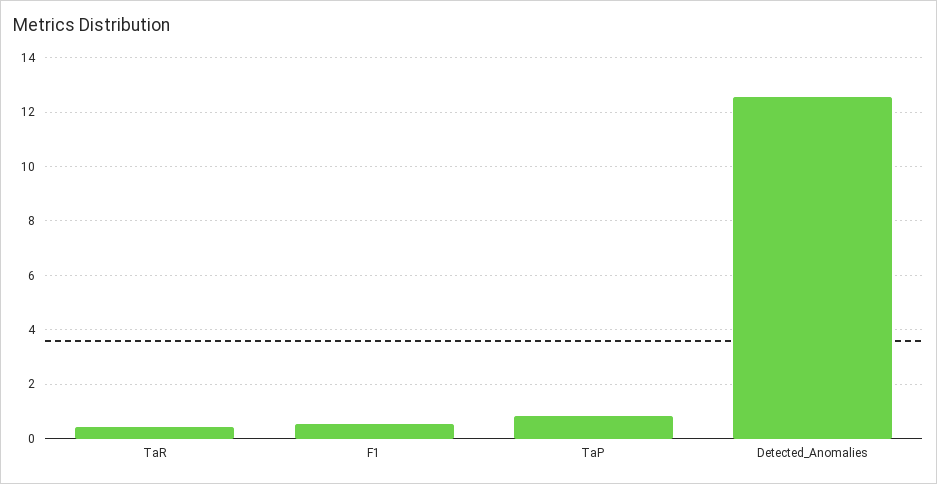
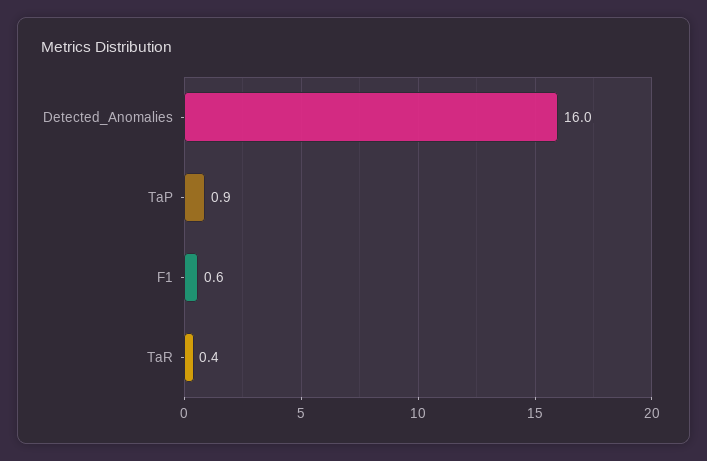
Detected_Anomalies: 12.5 -> 16

